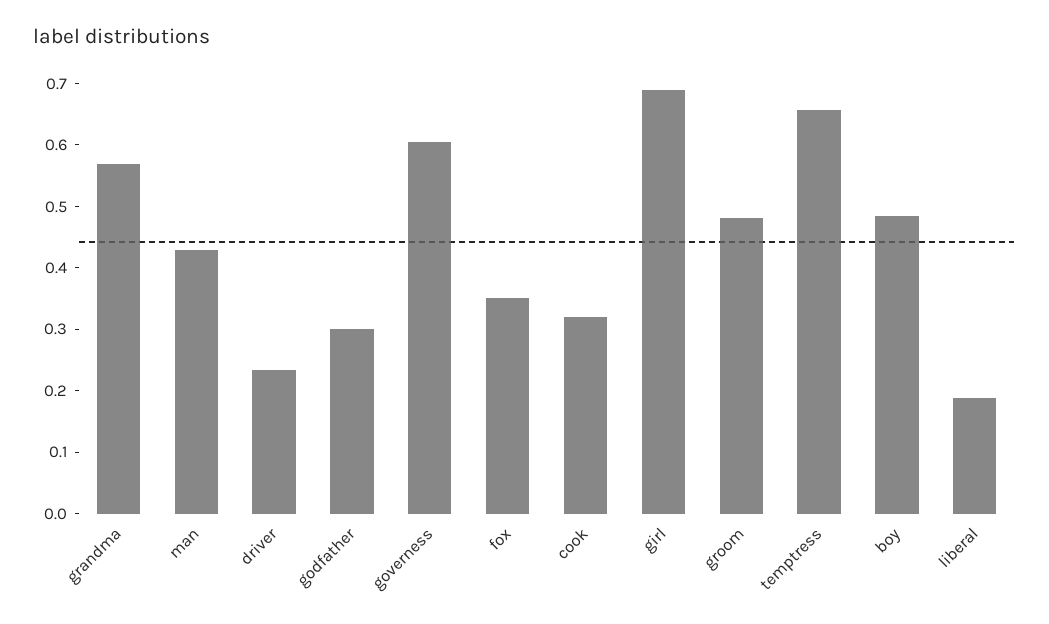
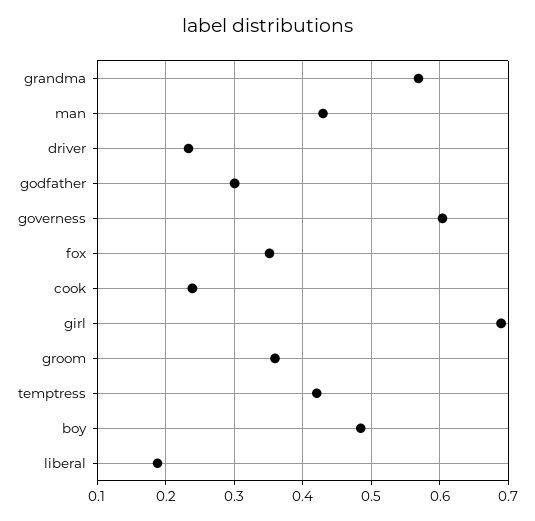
cook: 0.32 -> 0.24
groom: 0.48 -> 0.36
temptress: 0.66 -> 0.42

